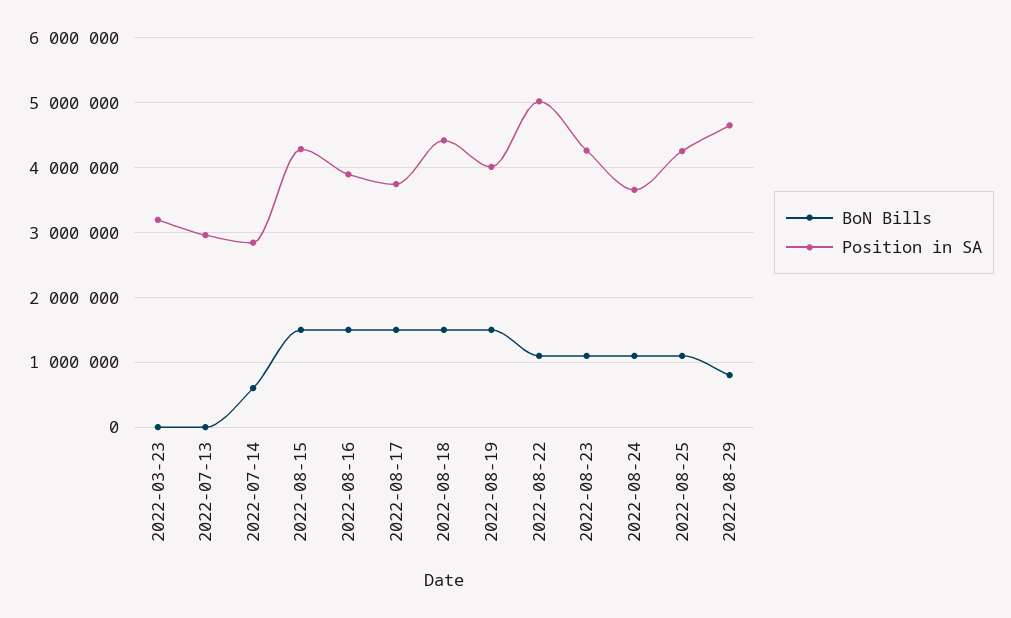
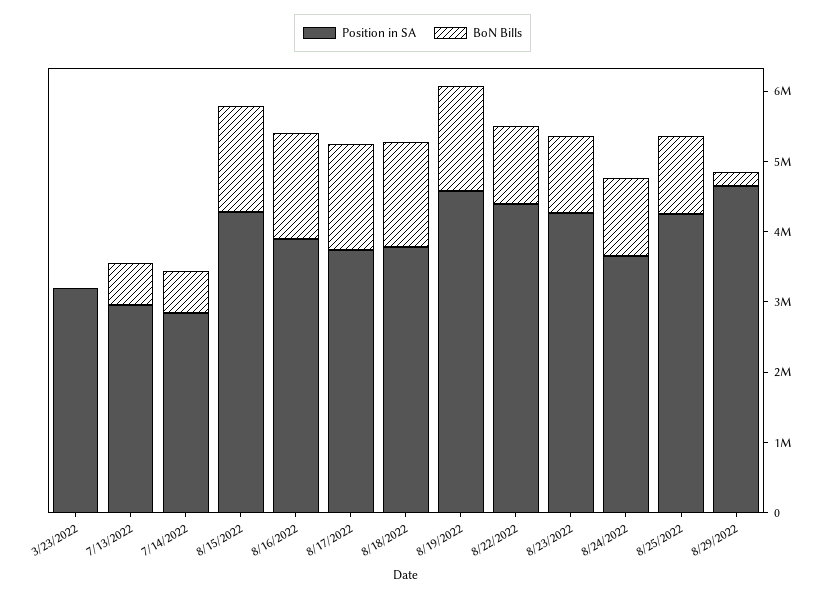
BoN Bills, 2022-07-13: 0 -> 600000
Position in SA, 2022-08-18: 4400000 -> 3800000
Position in SA, 2022-08-19: 4000000 -> 4600000
Position in SA, 2022-08-22: 5000000 -> 4400000
BoN Bills, 2022-08-29: 800000 -> 200000

